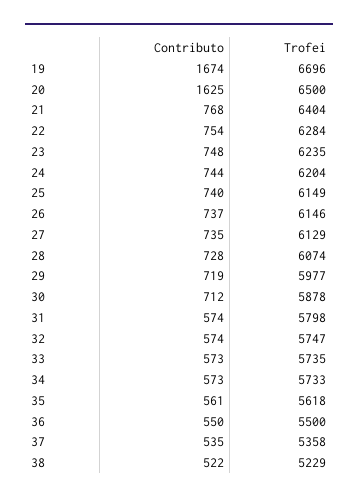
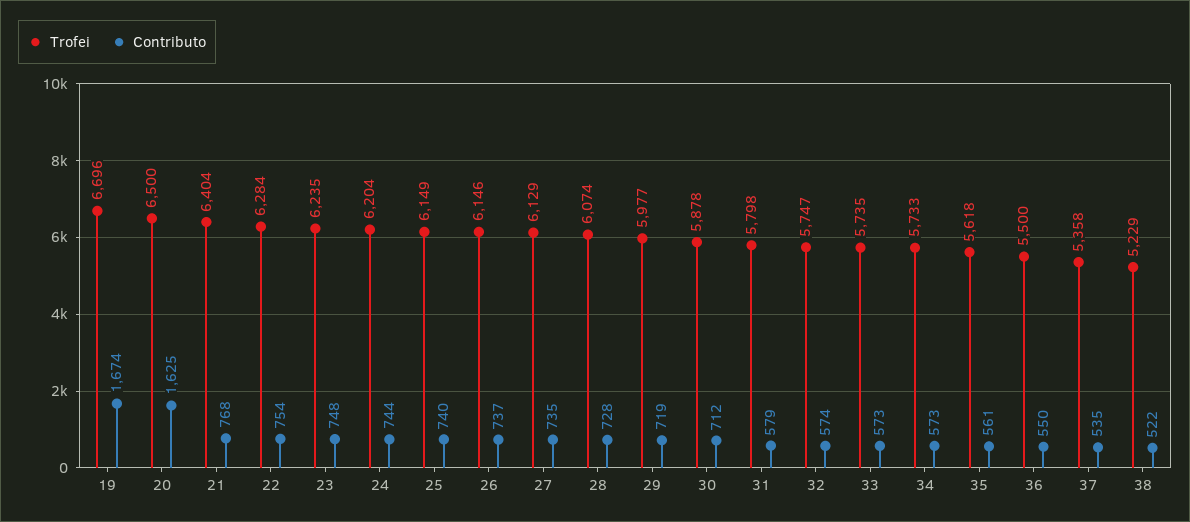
Contributo, 31: 574 -> 579

